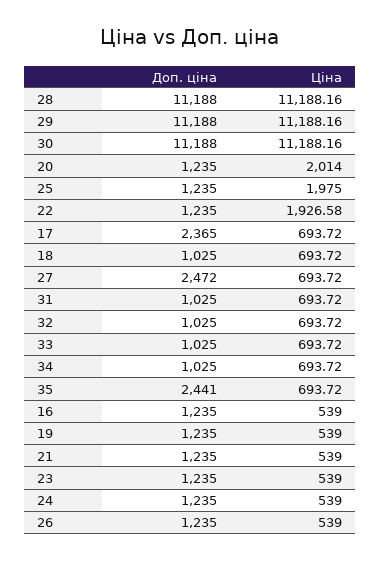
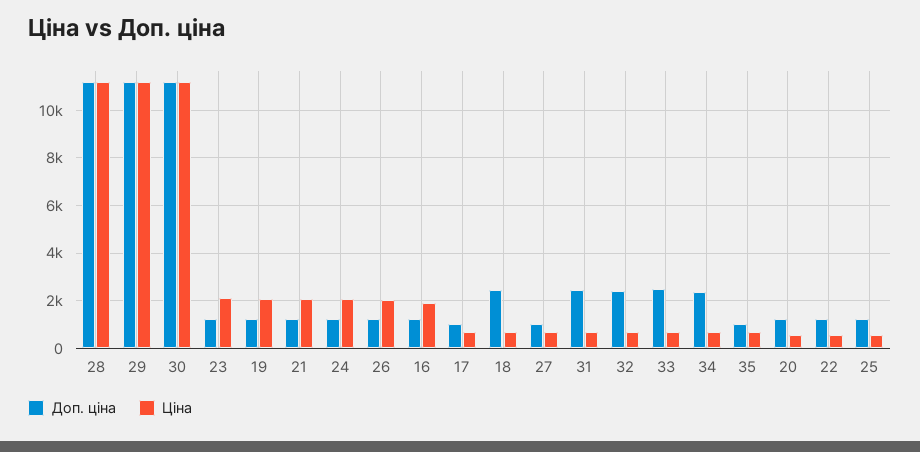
Ціна, 20: 2014 -> 500
Ціна, 25: 1975 -> 500
Ціна, 22: 1926.58 -> 500
Доп. ціна, 17: 2365 -> 1000
Доп. ціна, 18: 1025 -> 2500
Доп. ціна, 27: 2472 -> 1000
Доп. ціна, 31: 1025 -> 2500
Доп. ціна, 32: 1025 -> 2500
Доп. ціна, 33: 1025 -> 2500
Доп. ціна, 34: 1025 -> 2500
Доп. ціна, 35: 2441 -> 1000
Ціна, 16: 539 -> 2000
Ціна, 19: 539 -> 2000
Ціна, 21: 539 -> 2000
Ціна, 23: 539 -> 2000
Ціна, 24: 539 -> 2000
Ціна, 26: 539 -> 2000

